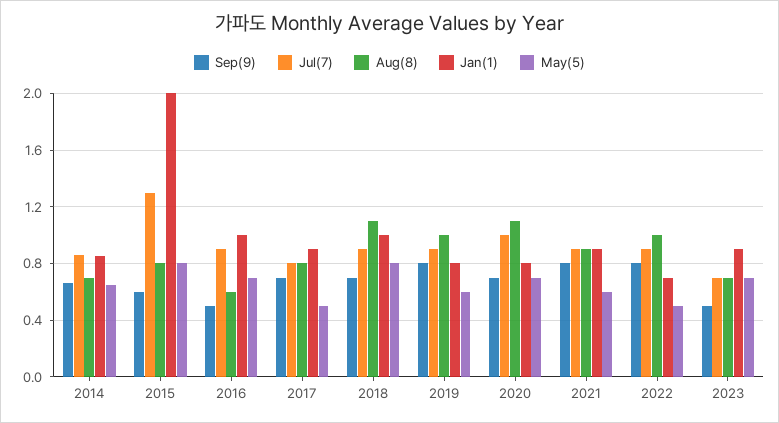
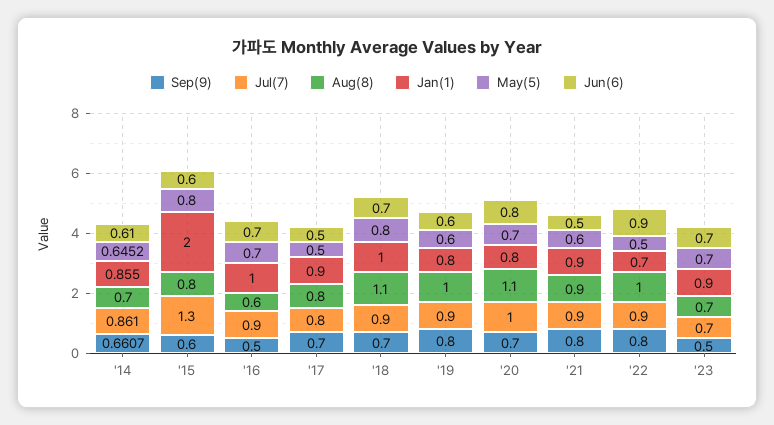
Jun(6), 2014: none -> 0.61
Jun(6), 2015: none -> 0.6
Jun(6), 2016: none -> 0.7
Jun(6), 2017: none -> 0.5
Jun(6), 2018: none -> 0.7
Jun(6), 2019: none -> 0.6
Jun(6), 2020: none -> 0.8
Jun(6), 2021: none -> 0.5
Jun(6), 2022: none -> 0.9
Jun(6), 2023: none -> 0.7

